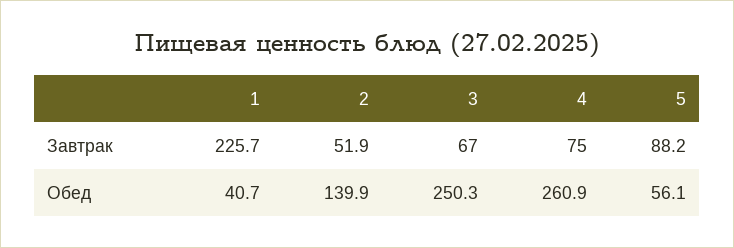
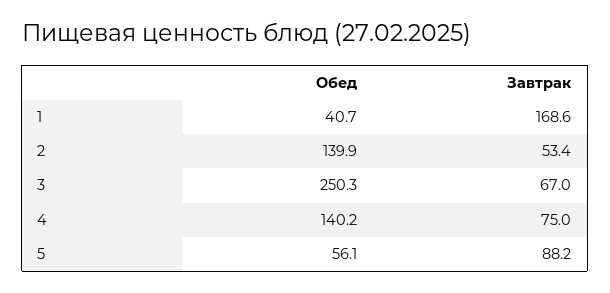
1, Завтрак: 225.7 -> 168.6
2, Завтрак: 51.9 -> 53.4
4, Обед: 260.9 -> 140.2

